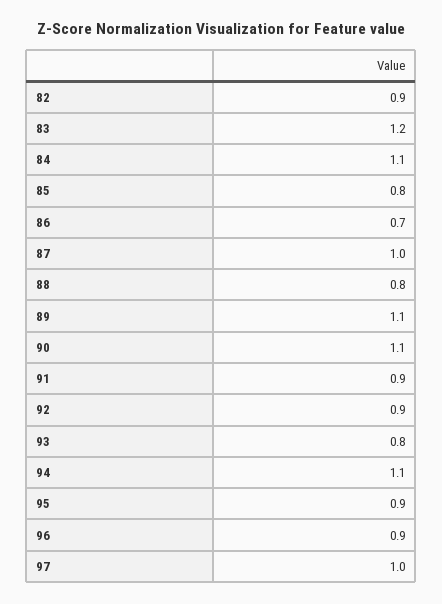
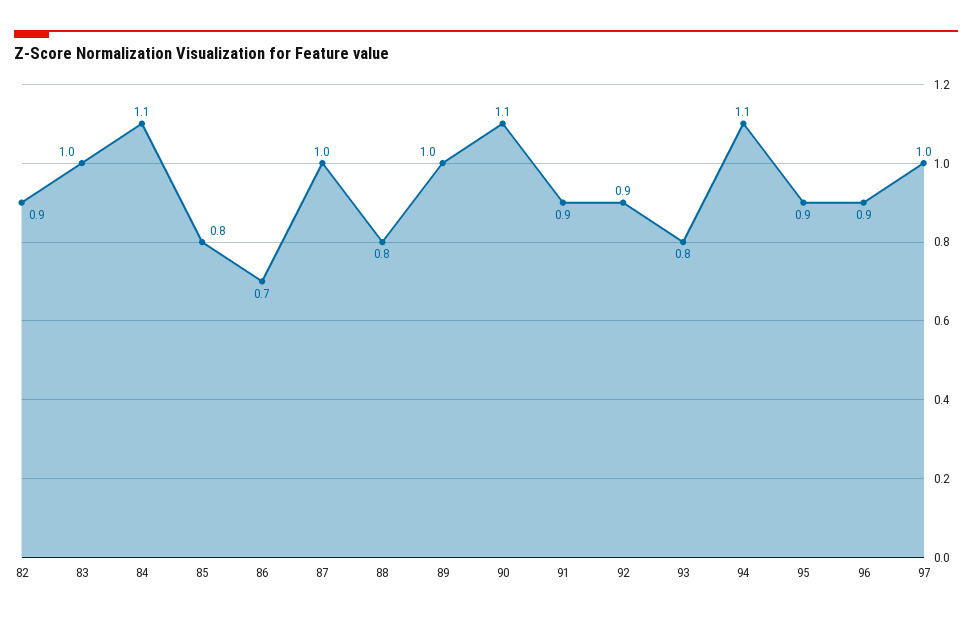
83: 1.2 -> 1
89: 1.1 -> 1

